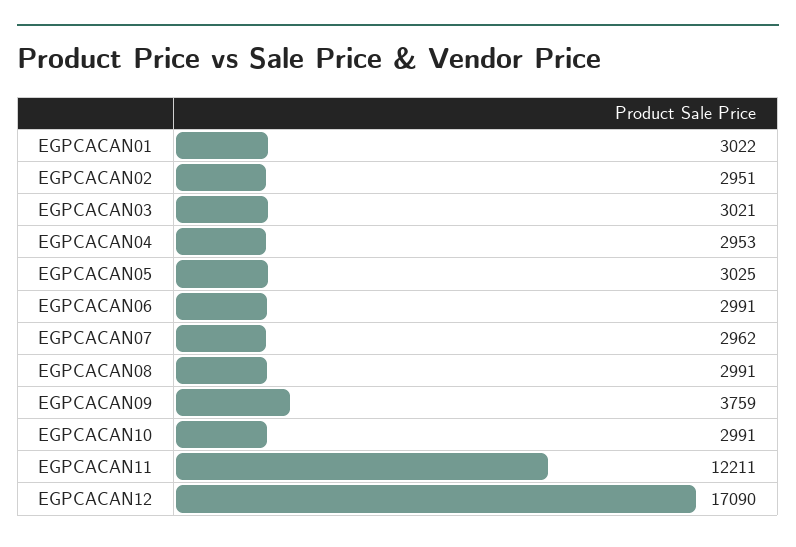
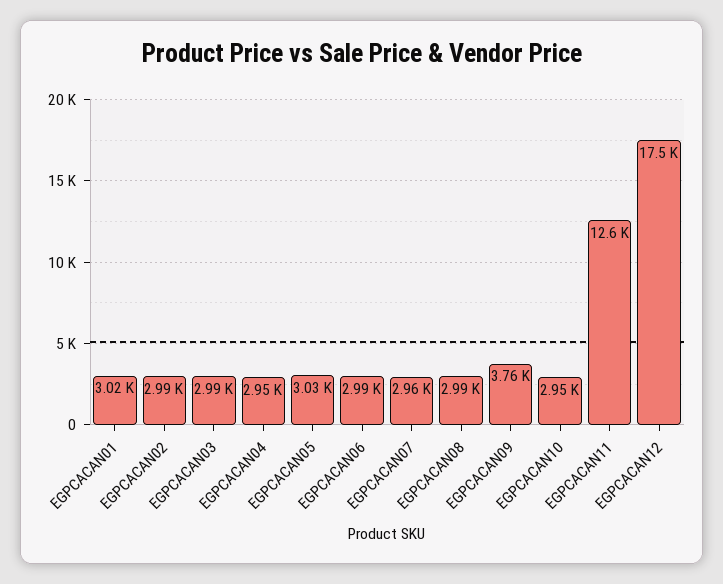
EGPCACAN02: 2951 -> 2990
EGPCACAN03: 3021 -> 2990
EGPCACAN10: 2991 -> 2950
EGPCACAN11: 12211 -> 12600
EGPCACAN12: 17090 -> 17500

